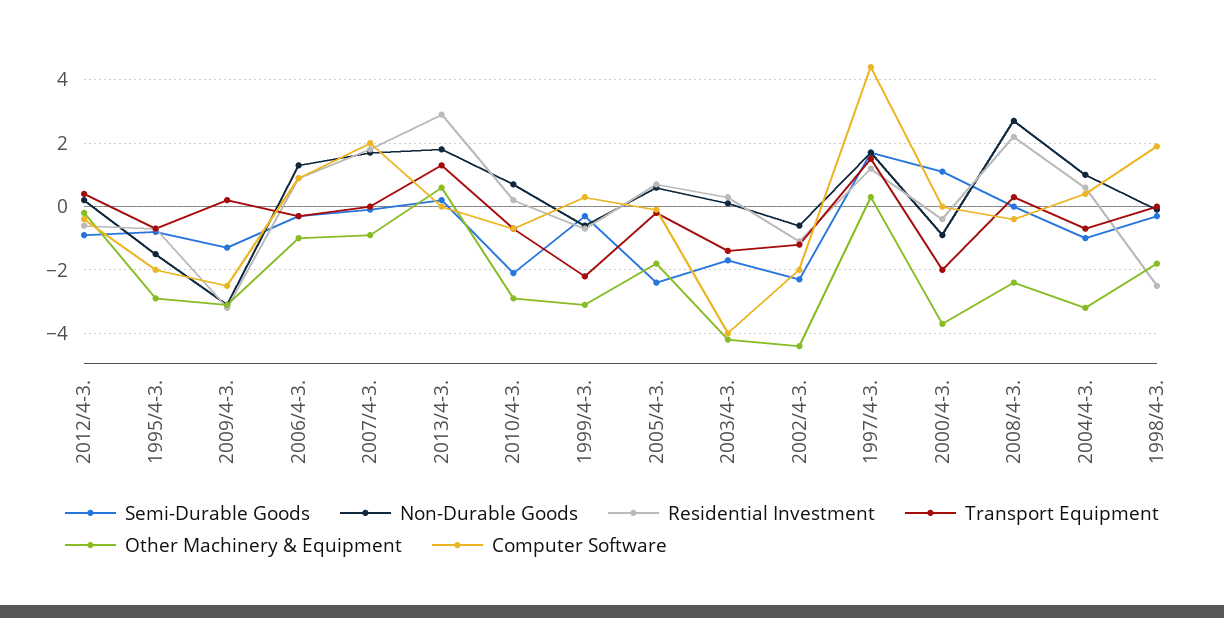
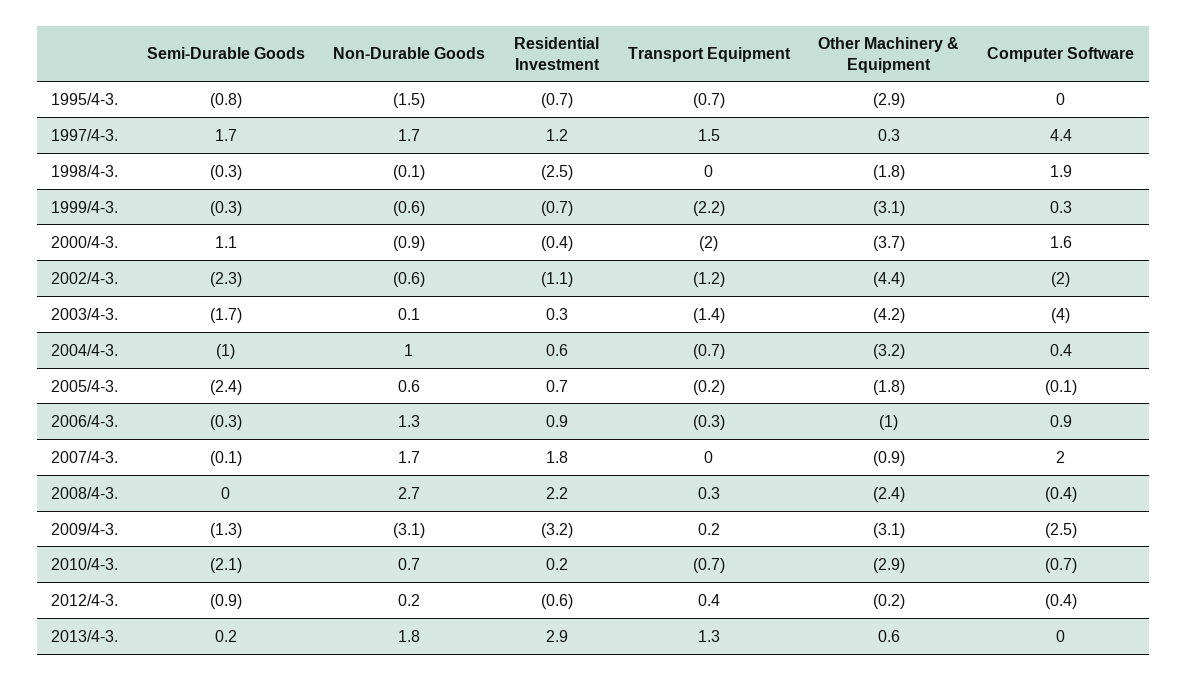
Computer Software, 1995/4-3.: -2 -> 0
Computer Software, 2000/4-3.: 0 -> 1.6

